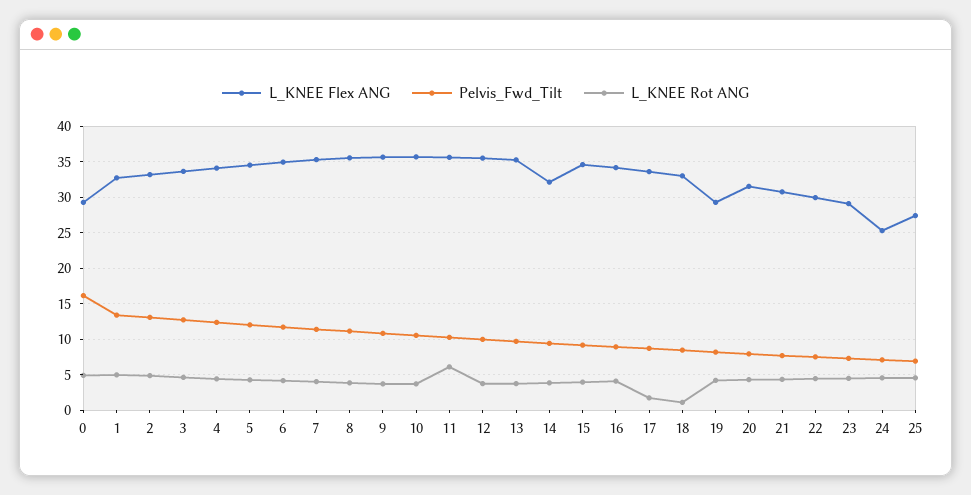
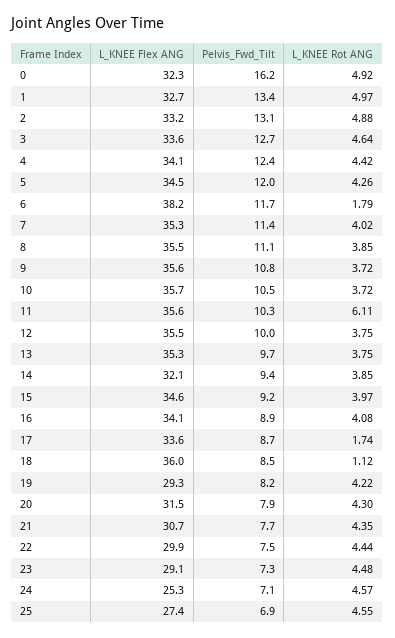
L_KNEE Flex ANG, 0: 29 -> 32.3
L_KNEE Flex ANG, 6: 35 -> 38.2
L_KNEE Rot ANG, 6: 4 -> 1.79
L_KNEE Flex ANG, 18: 33 -> 36

